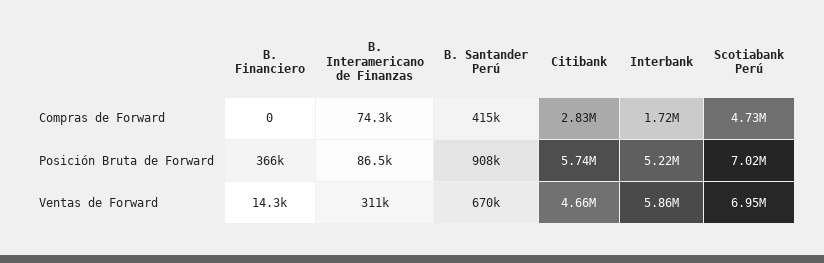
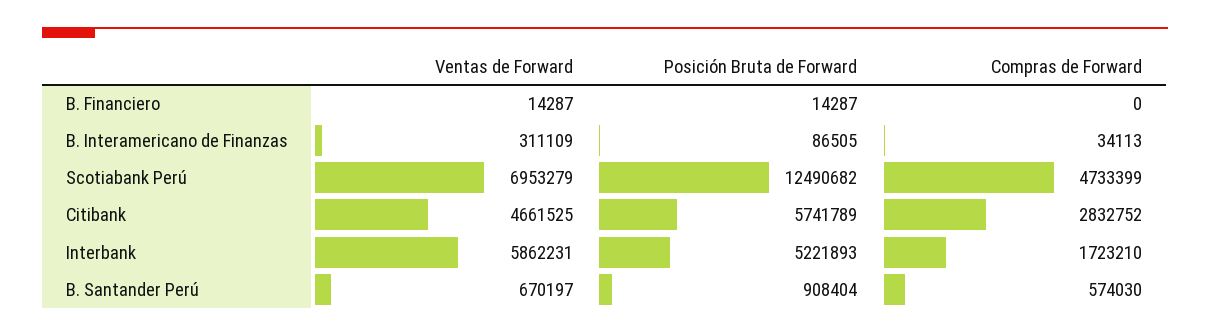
B. Interamericano de Finanzas, Compras de Forward: 74300 -> 34113
B. Santander Perú, Compras de Forward: 415000 -> 574030
B. Financiero, Posición Bruta de Forward: 366000 -> 14287
Scotiabank Perú, Posición Bruta de Forward: 7020000 -> 12490682

